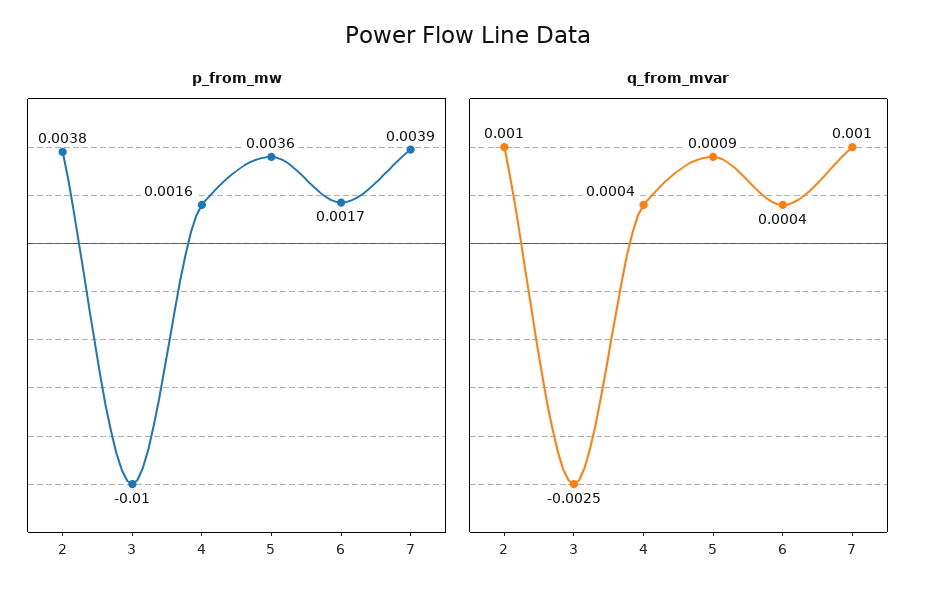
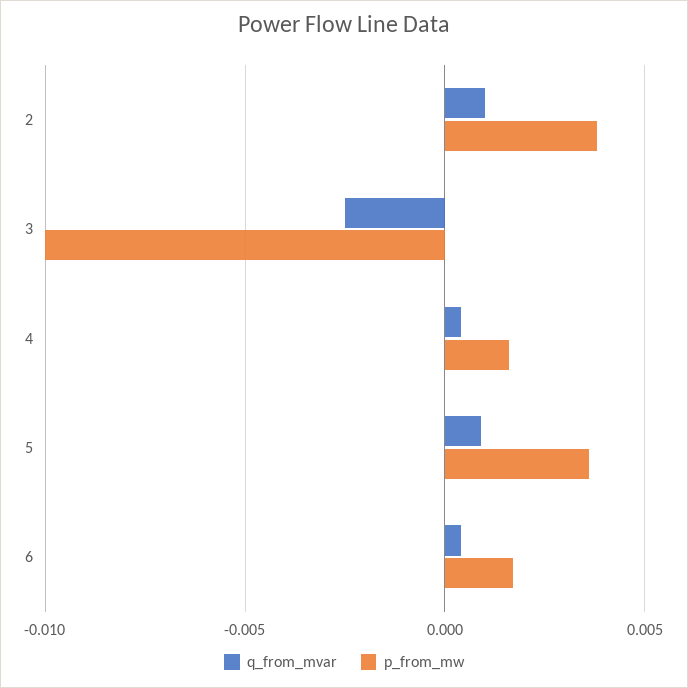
p_from_mw, 7: 0.0039 -> none
q_from_mvar, 7: 0.001 -> none

